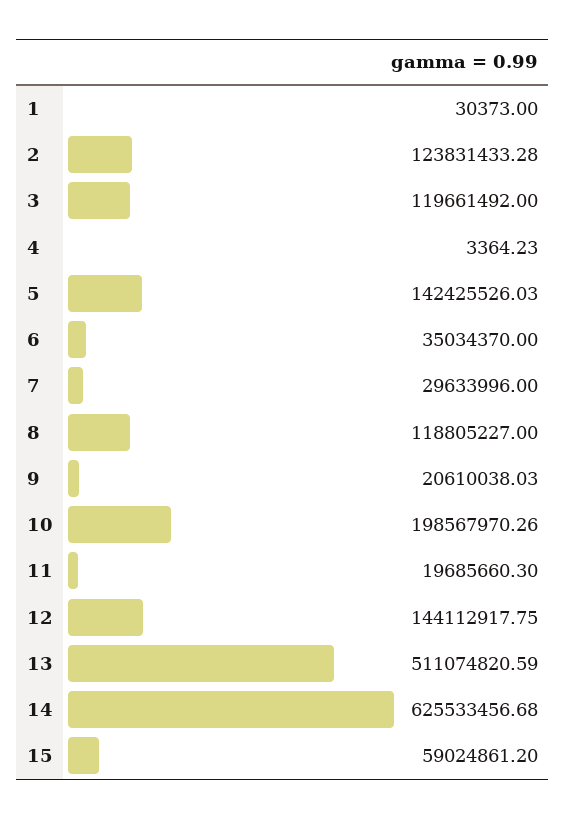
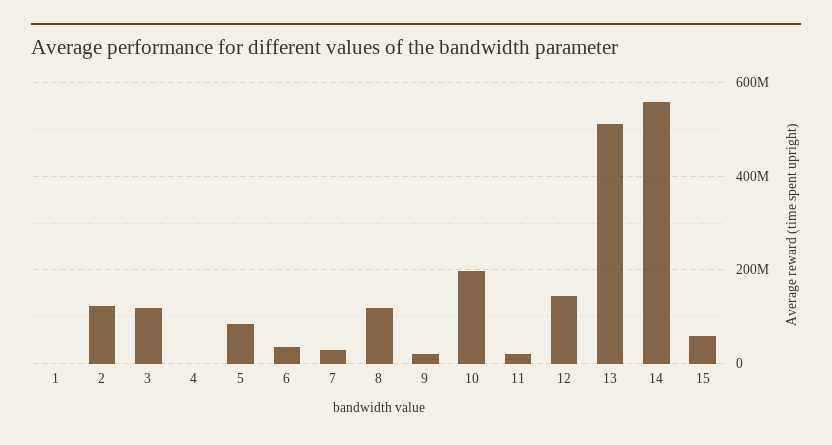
5: 142425526.03 -> 80000000
14: 625533456.68 -> 560000000

